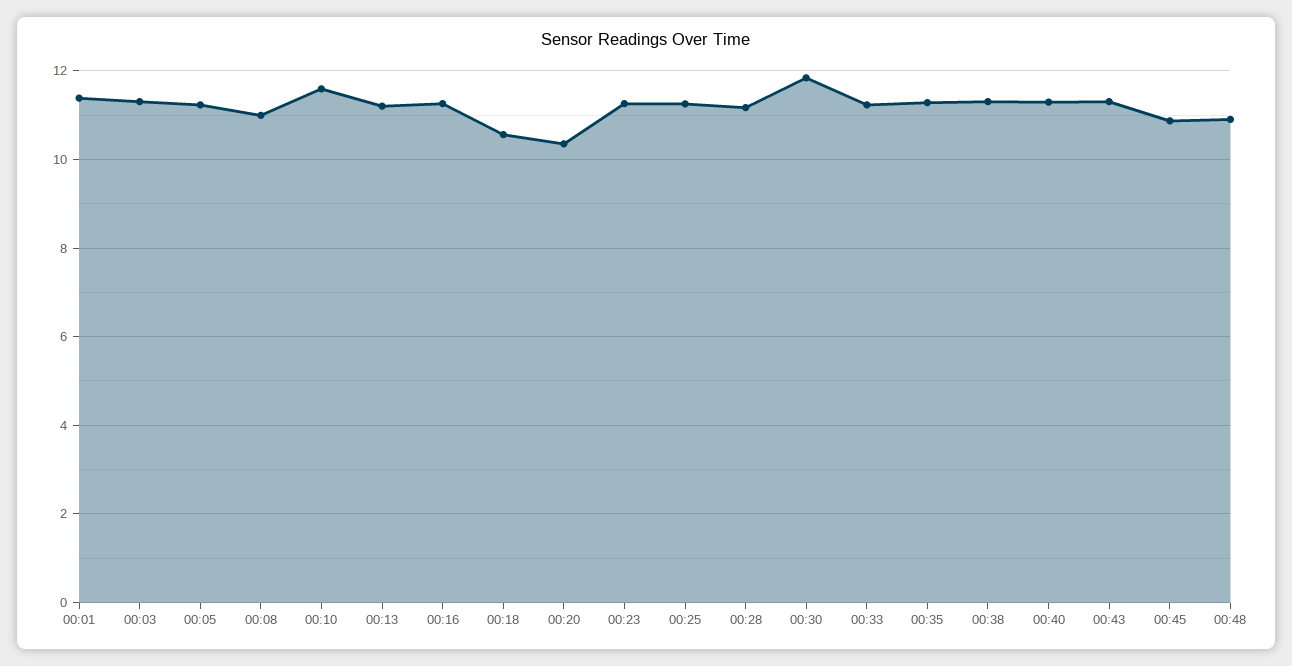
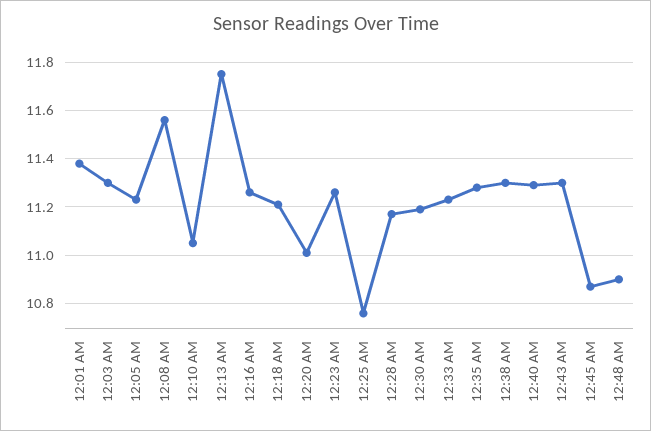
00:08: 11 -> 11.55
00:10: 11.6 -> 11.05
00:13: 11.2 -> 11.75
00:18: 10.6 -> 11.2
00:20: 10.4 -> 11
00:25: 11.2 -> 10.75
00:30: 11.8 -> 11.2

